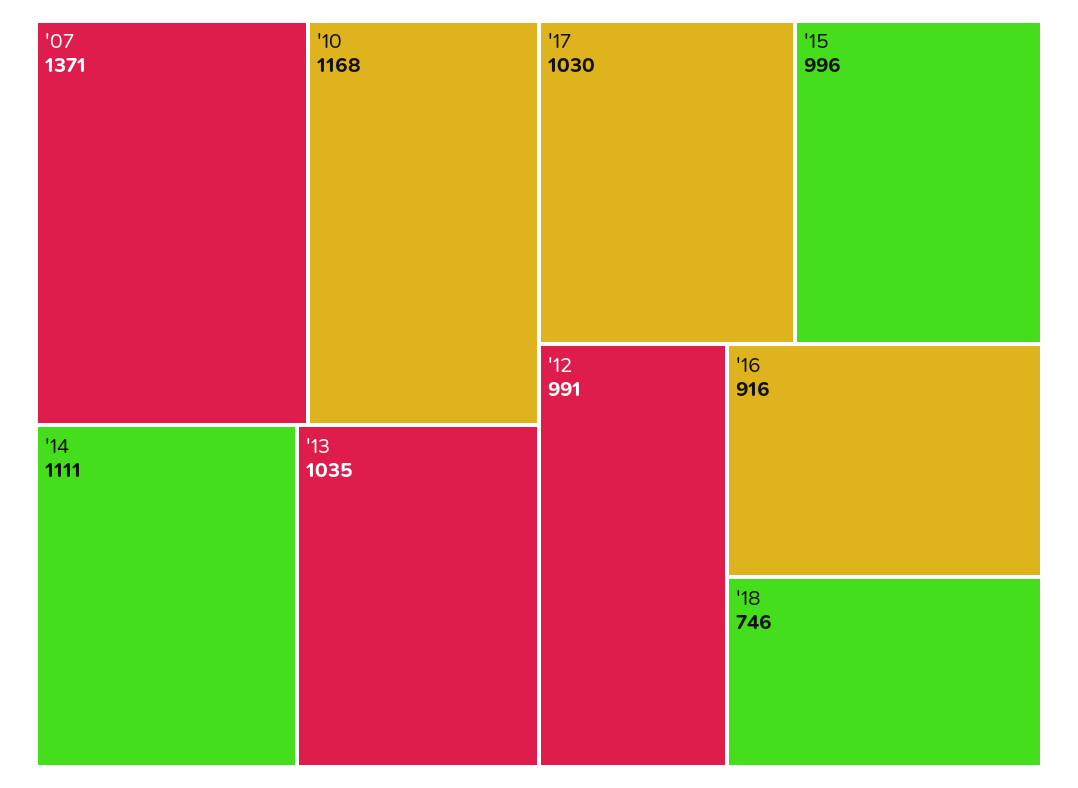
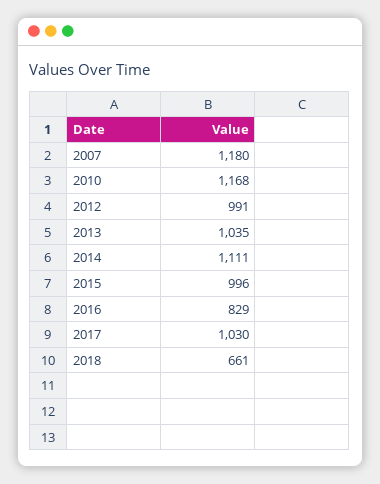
'07: 1371 -> 1180
'16: 916 -> 829
'18: 746 -> 661

